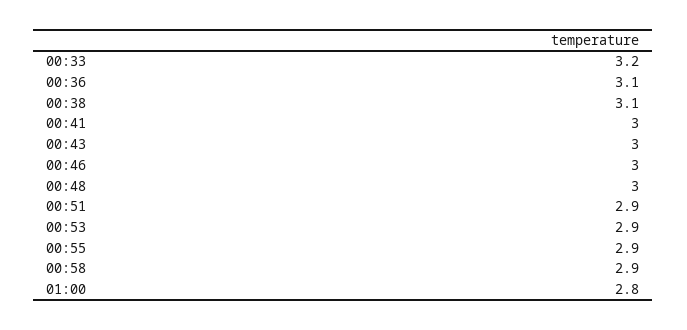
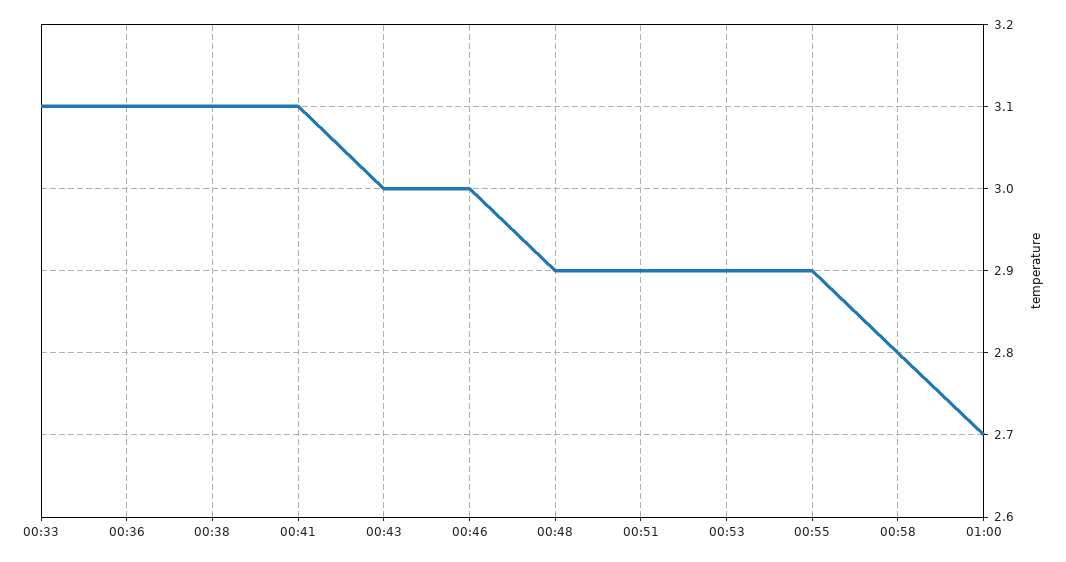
00:33: 3.2 -> 3.1
00:41: 3 -> 3.1
00:48: 3 -> 2.9
00:58: 2.9 -> 2.8
01:00: 2.8 -> 2.7

